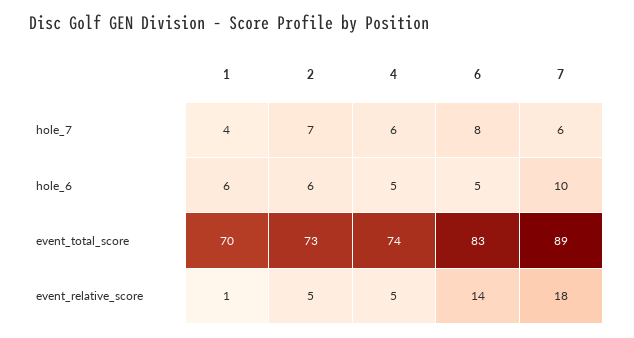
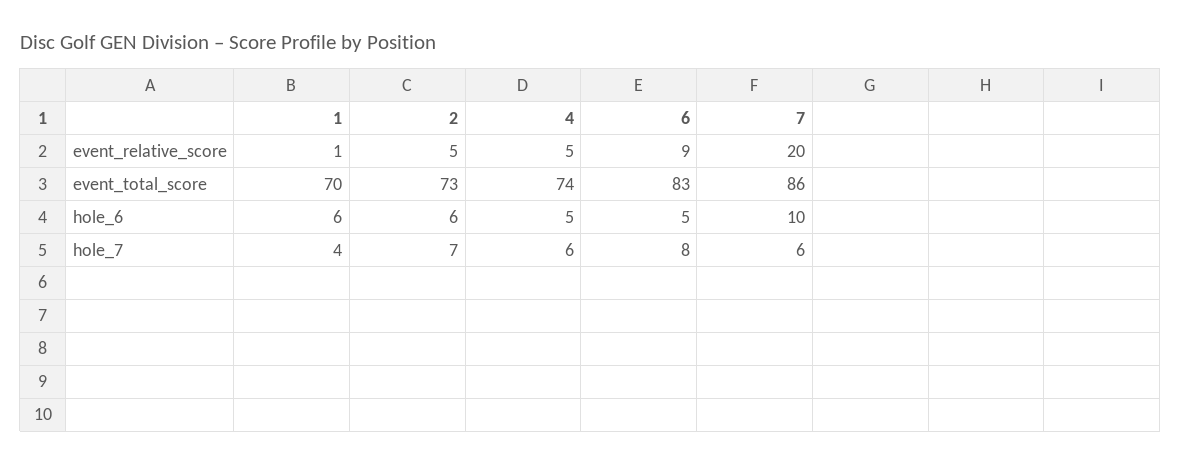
7, event_total_score: 89 -> 86
6, event_relative_score: 14 -> 9
7, event_relative_score: 18 -> 20

